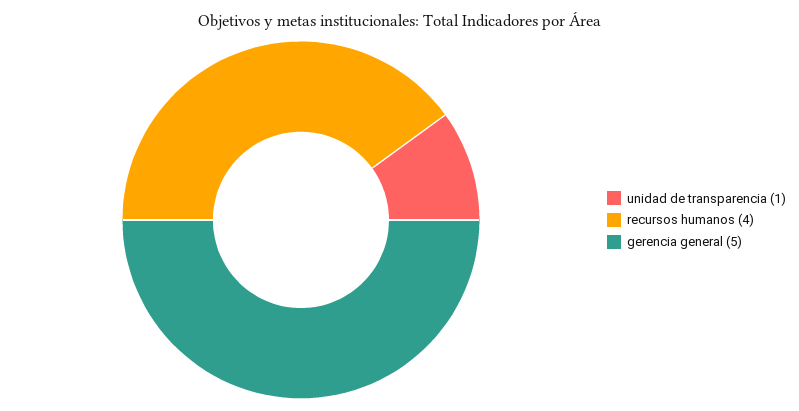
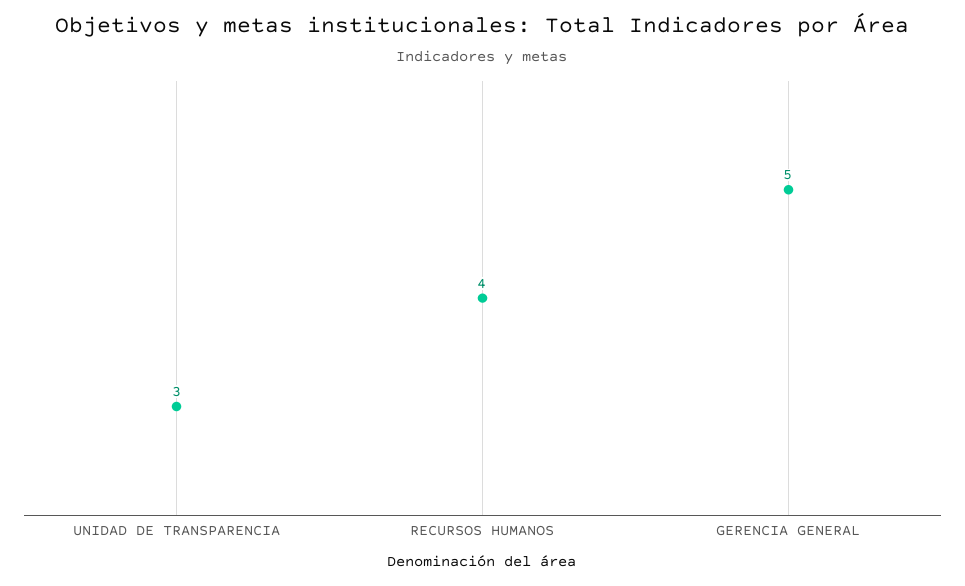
unidad de transparencia: 1 -> 3

